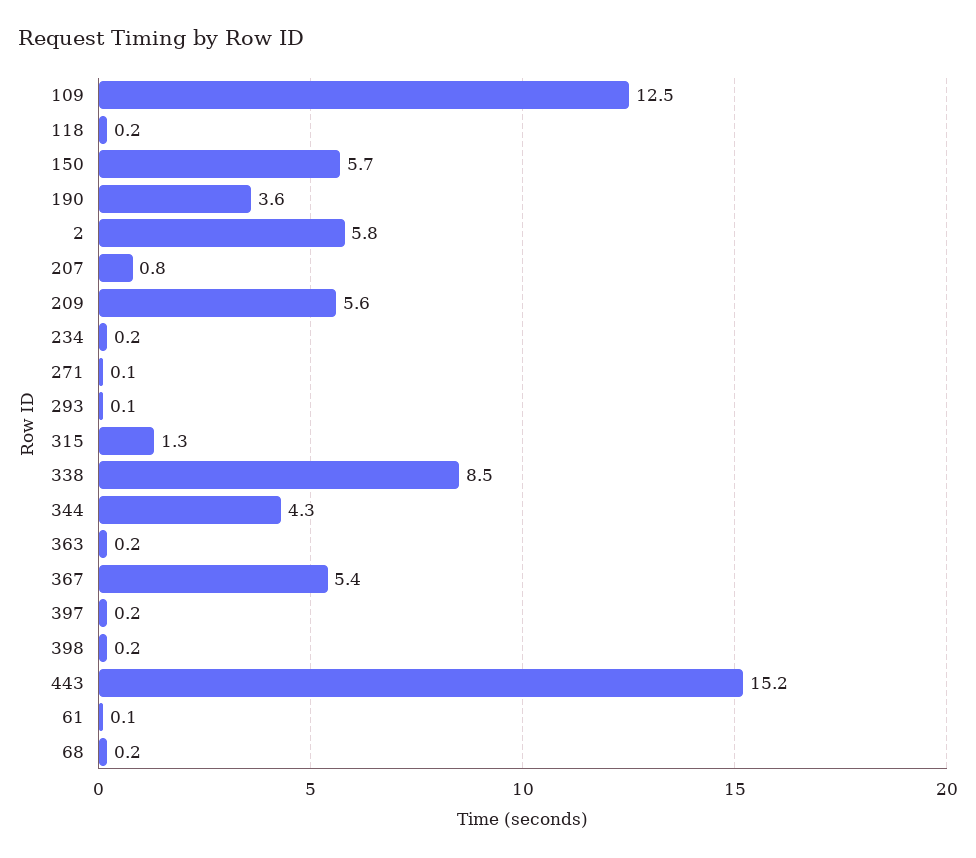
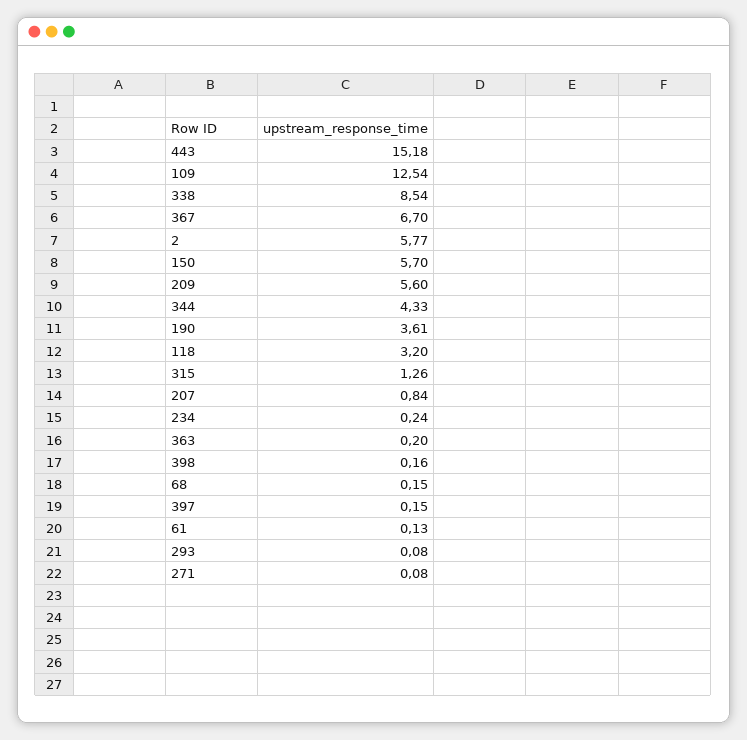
118: 0.2 -> 3.2
367: 5.4 -> 6.7

